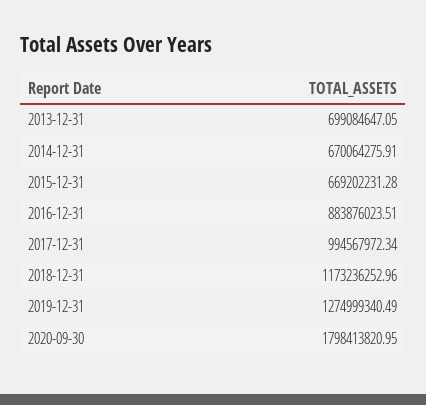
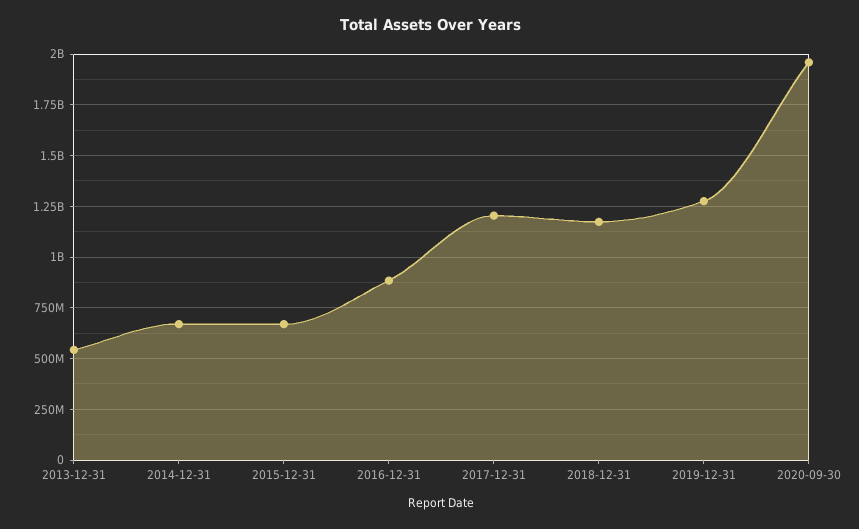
2013-12-31: 699084647.05 -> 550000000
2017-12-31: 994567972.34 -> 1200000000
2020-09-30: 1798413820.95 -> 1950000000

